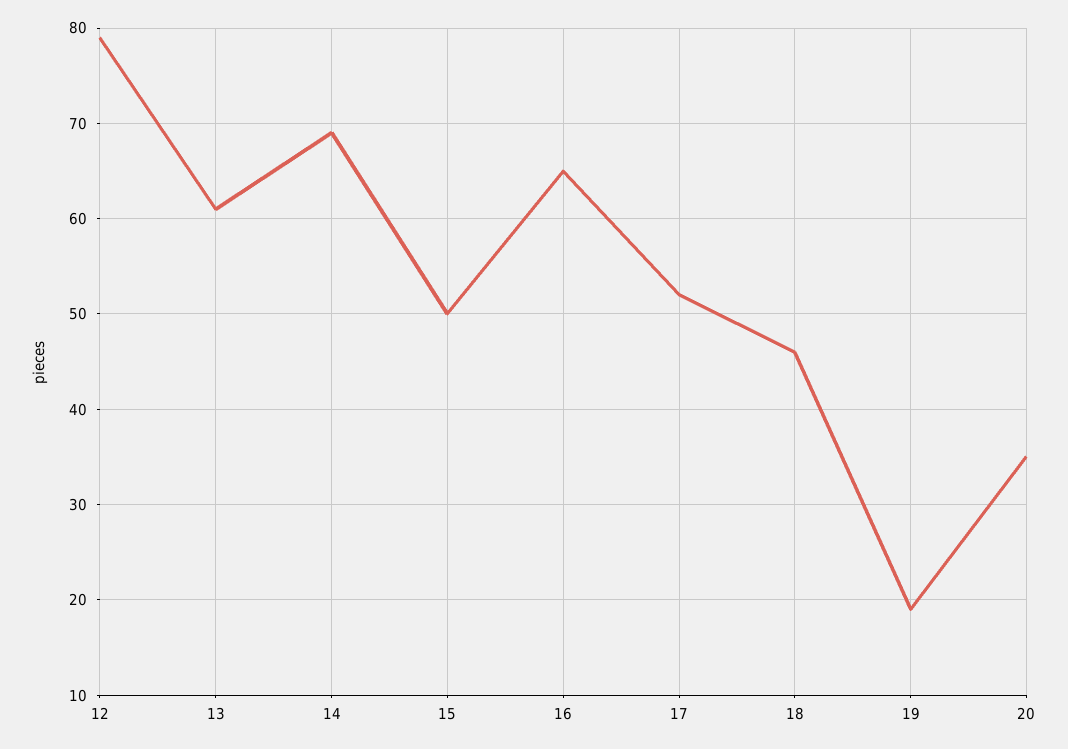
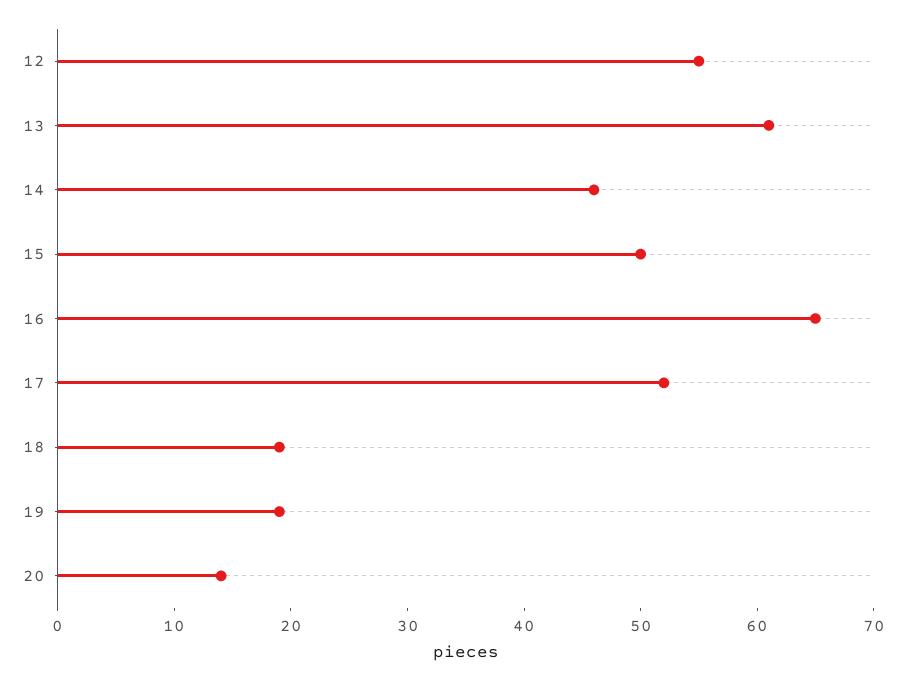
12: 79 -> 55
14: 69 -> 46
18: 46 -> 19
20: 35 -> 14

